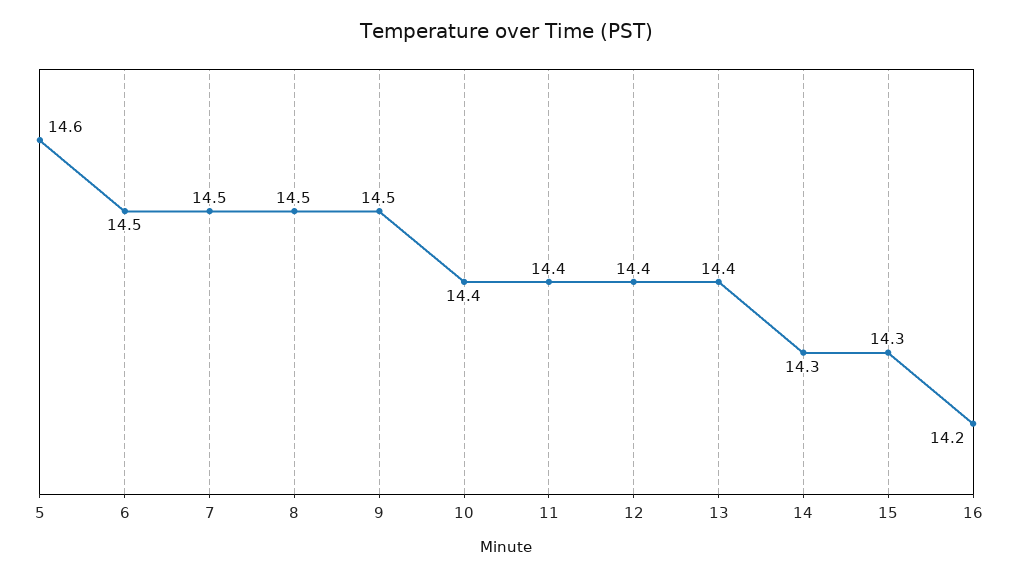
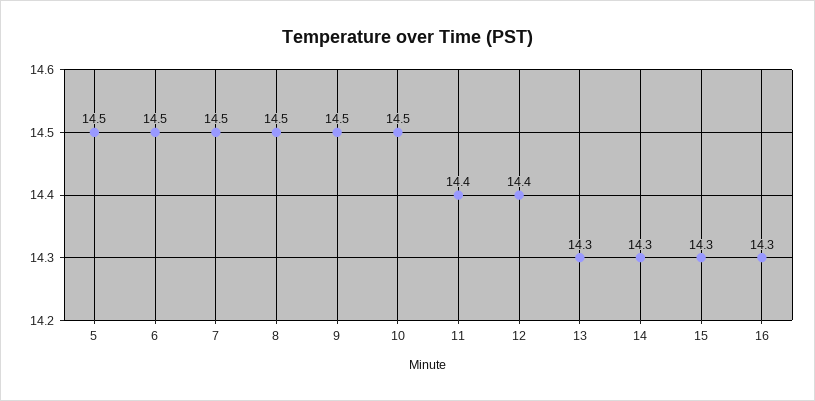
5: 14.6 -> 14.5
10: 14.4 -> 14.5
13: 14.4 -> 14.3
16: 14.2 -> 14.3

